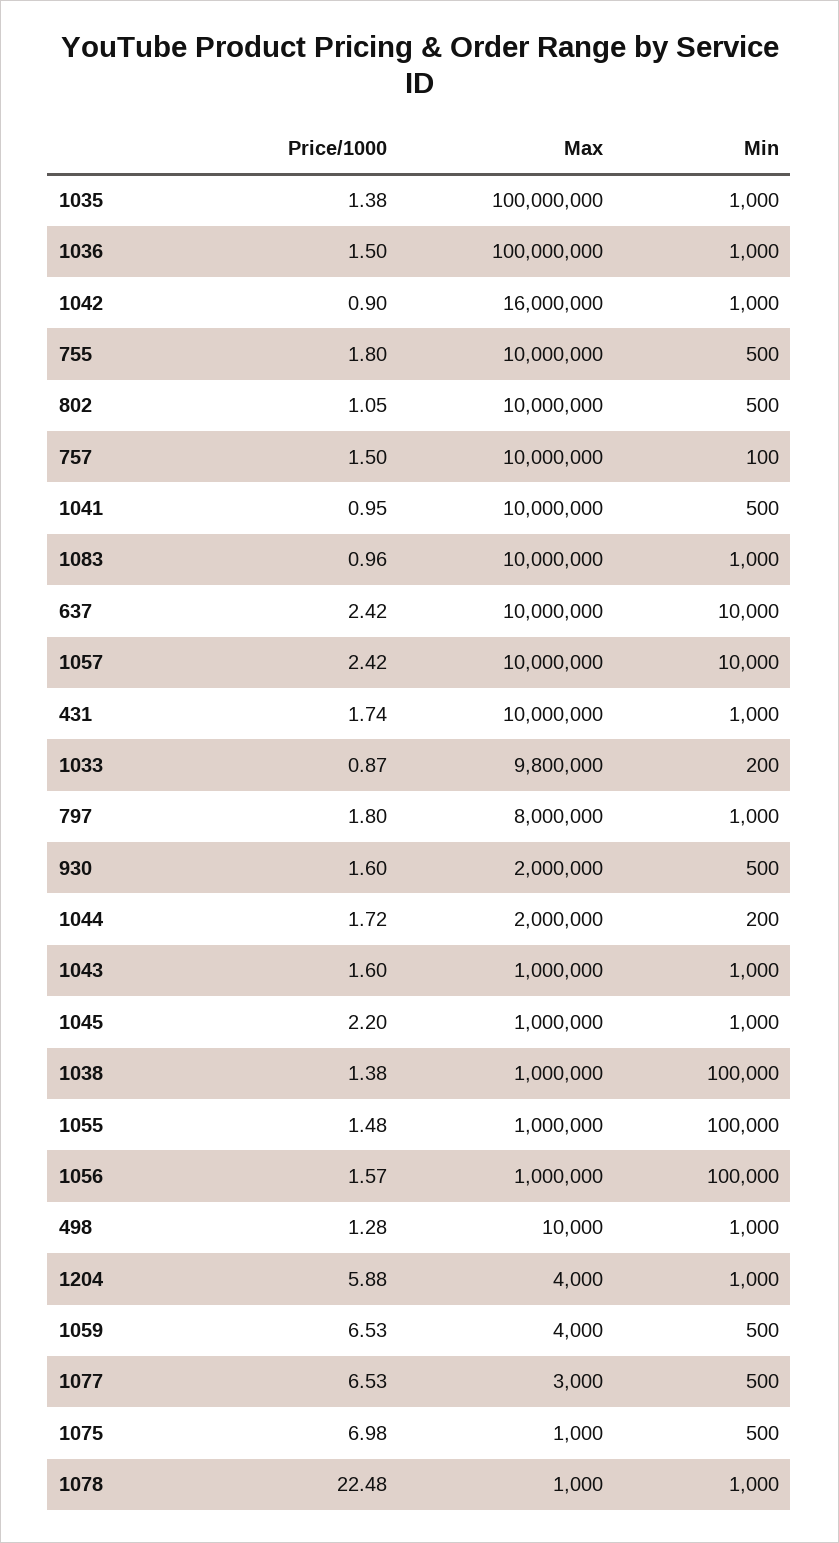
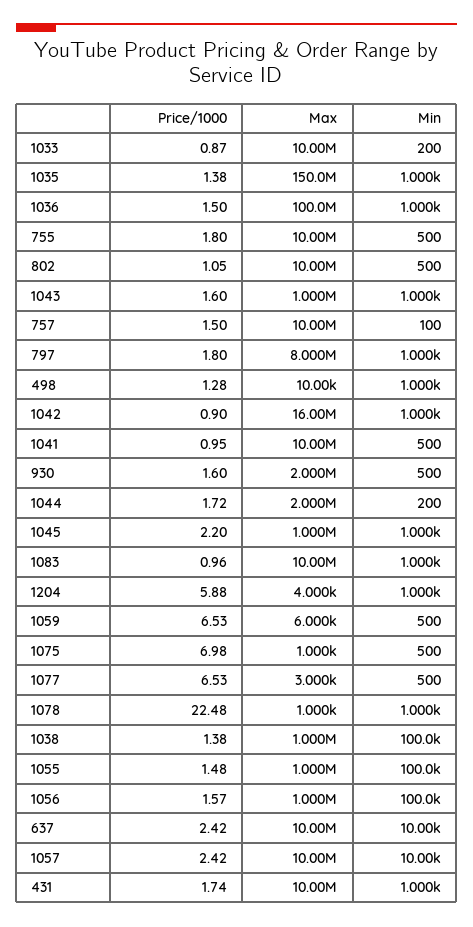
Max, 1035: 100000000 -> 150000000
Max, 1033: 9800000 -> 10000000
Max, 1059: 4000 -> 6000

